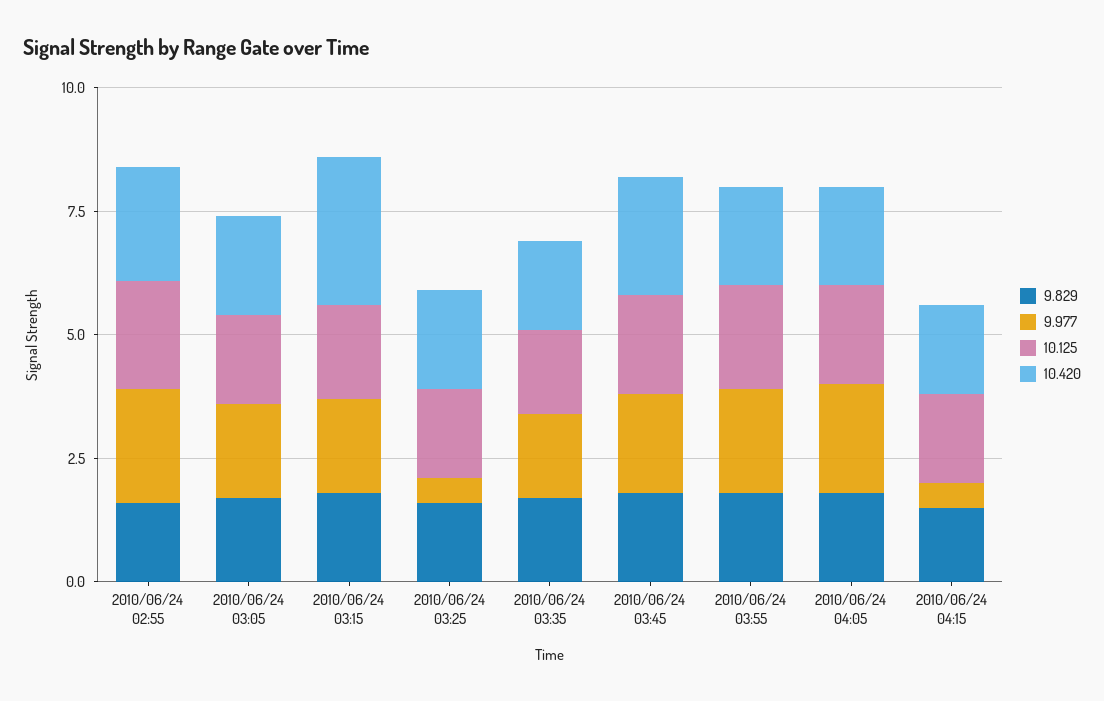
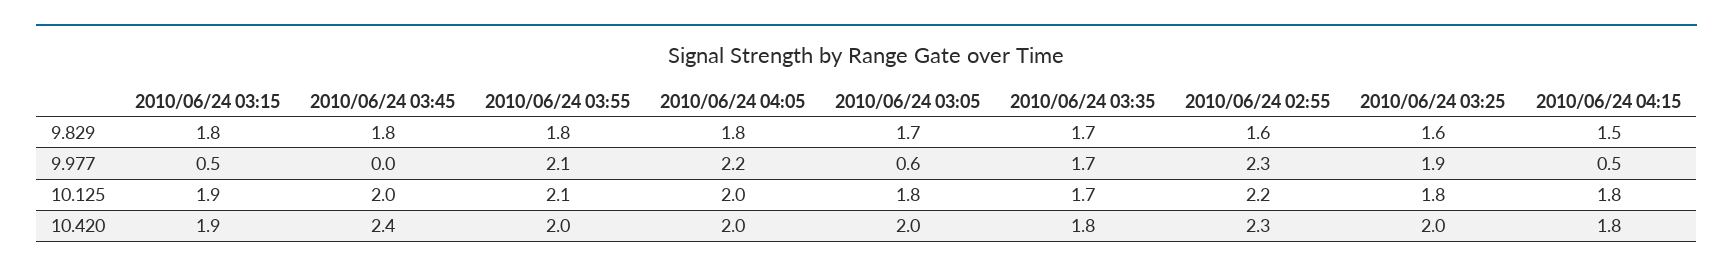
9.977, 2010/06/24 03:05: 2 -> 0.6
9.977, 2010/06/24 03:15: 2 -> 0.5
10.420, 2010/06/24 03:15: 3 -> 1.9
9.977, 2010/06/24 03:25: 0.5 -> 1.9
9.977, 2010/06/24 03:45: 2 -> 0

